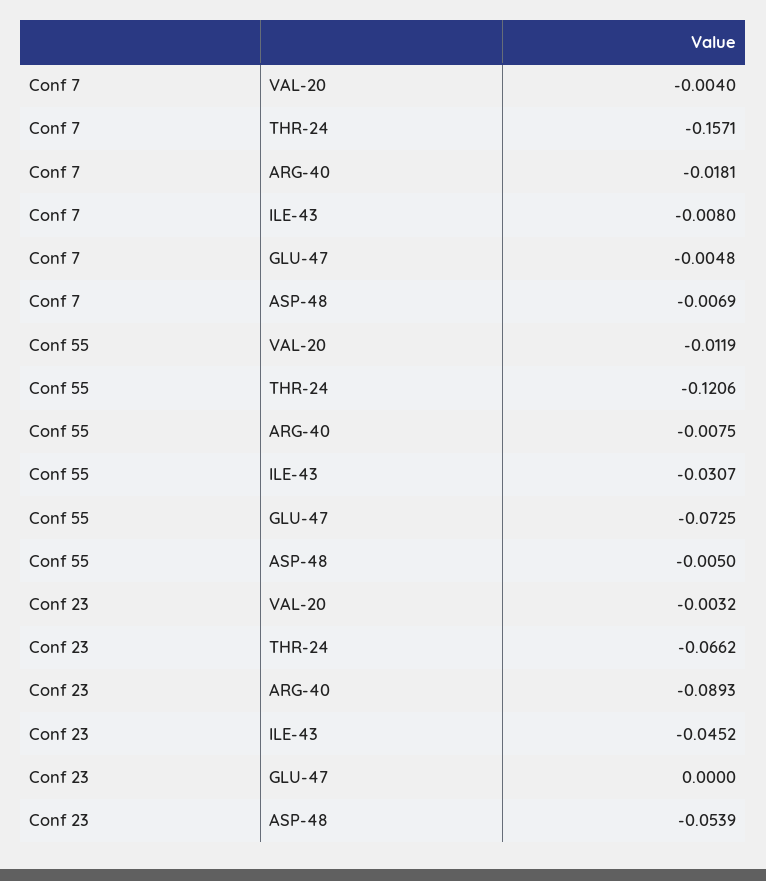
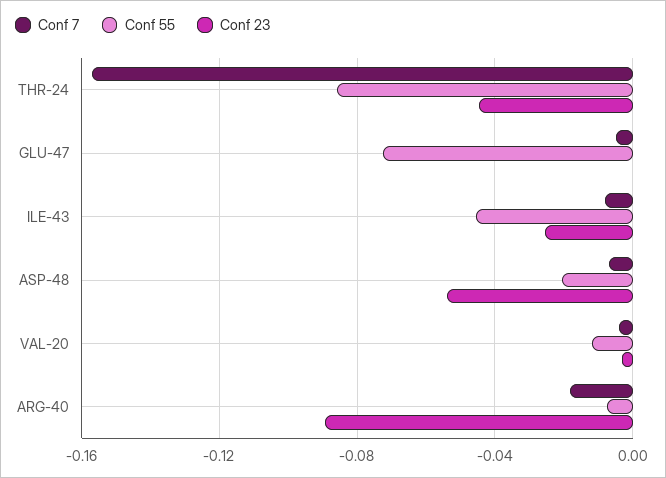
Conf 55, THR-24: -0.1206 -> -0.085
Conf 55, ILE-43: -0.0307 -> -0.045
Conf 55, ASP-48: -0.005 -> -0.02
Conf 23, THR-24: -0.0662 -> -0.045
Conf 23, ILE-43: -0.0452 -> -0.025

